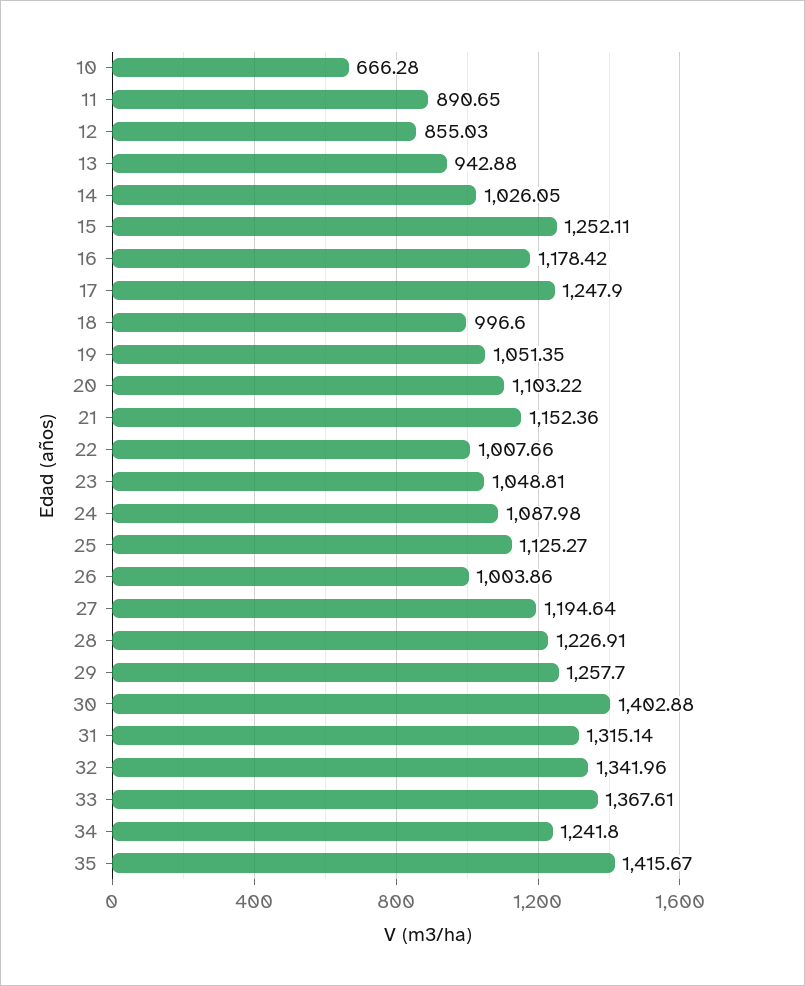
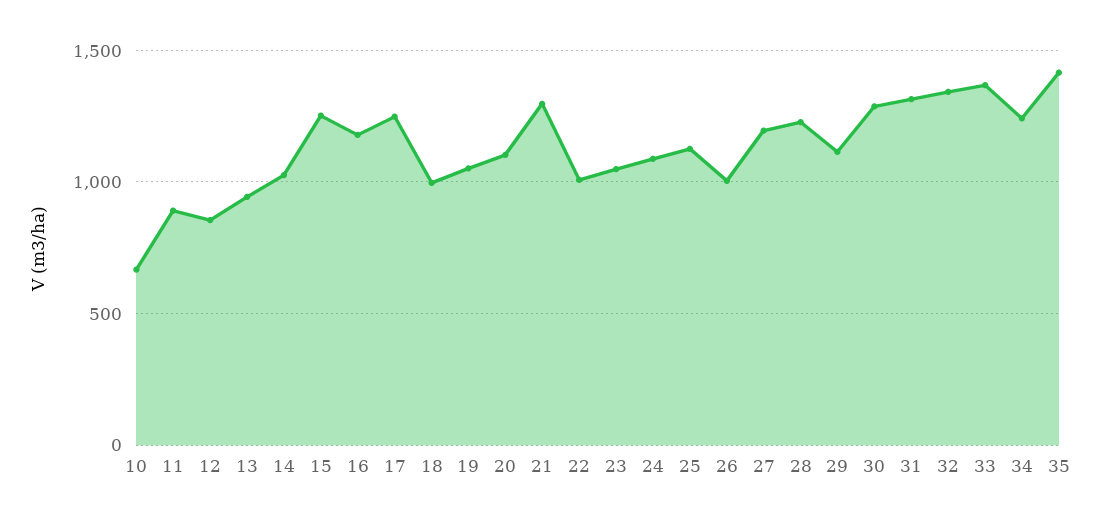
21: 1152.36 -> 1300
29: 1257.7 -> 1100
30: 1402.88 -> 1300

